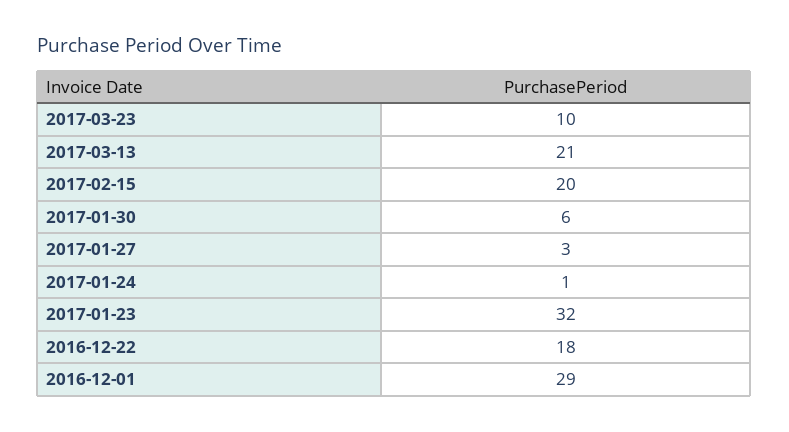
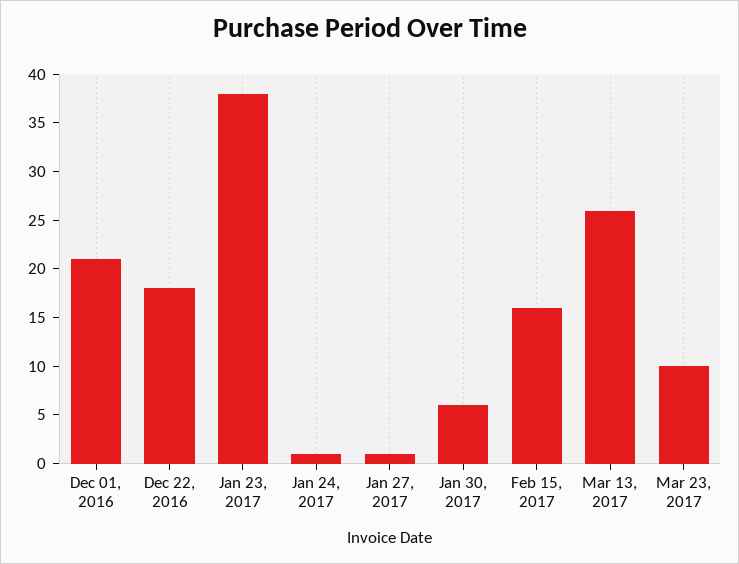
2017-03-13: 21 -> 26
2017-02-15: 20 -> 16
2017-01-27: 3 -> 1
2017-01-23: 32 -> 38
2016-12-01: 29 -> 21

